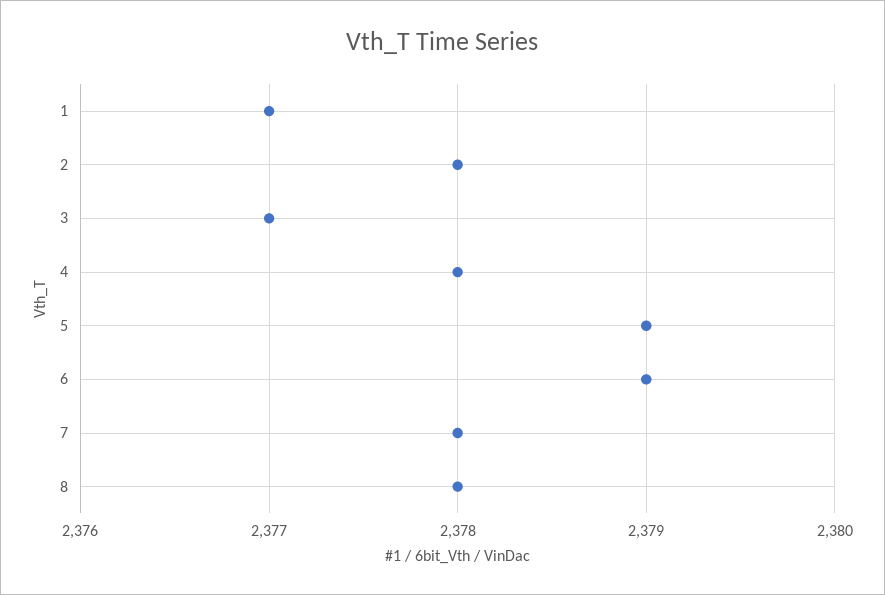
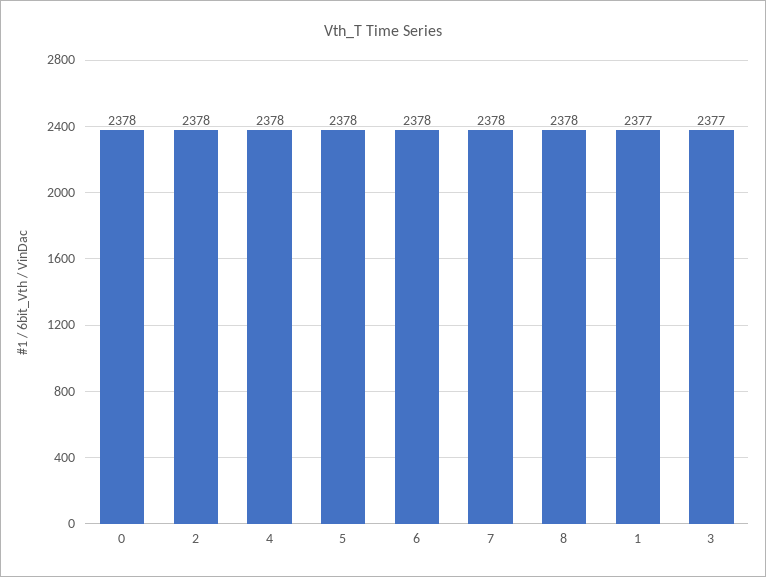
5: 2379 -> 2378
6: 2379 -> 2378
0: none -> 2378

